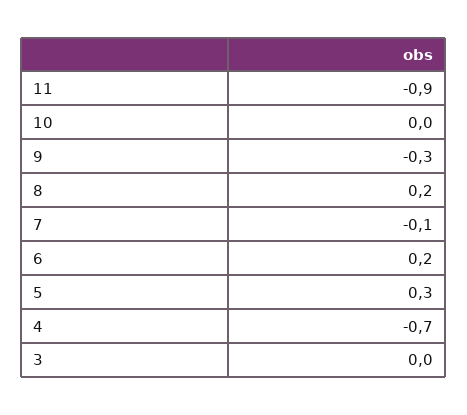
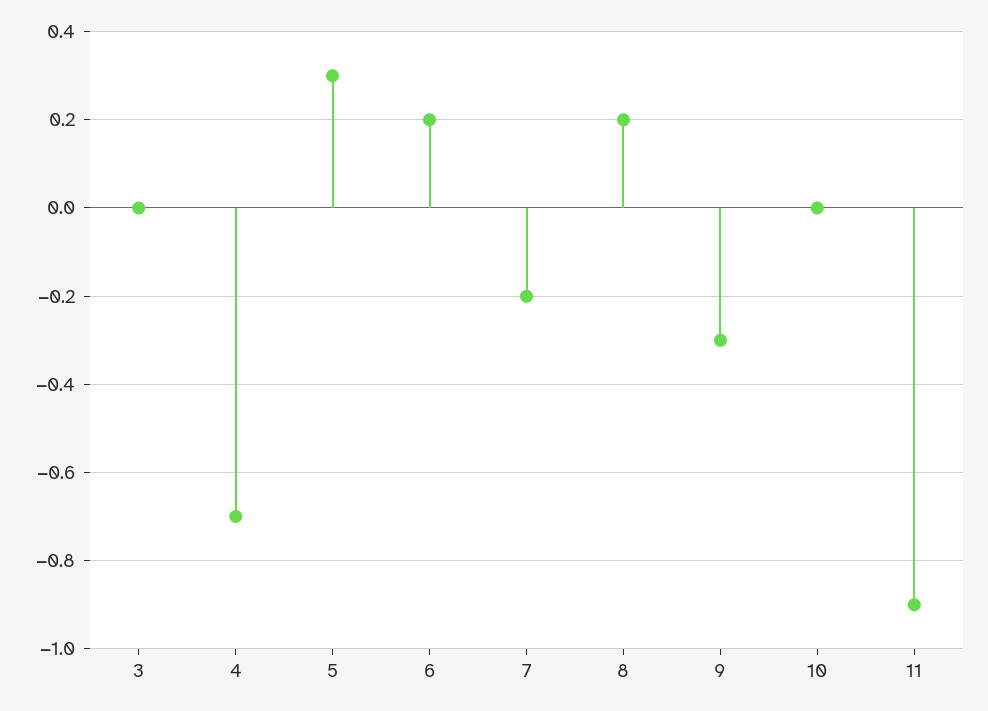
7: -0.1 -> -0.2

